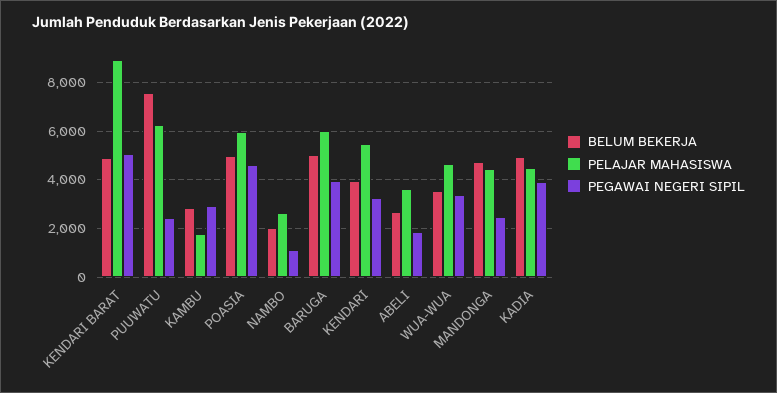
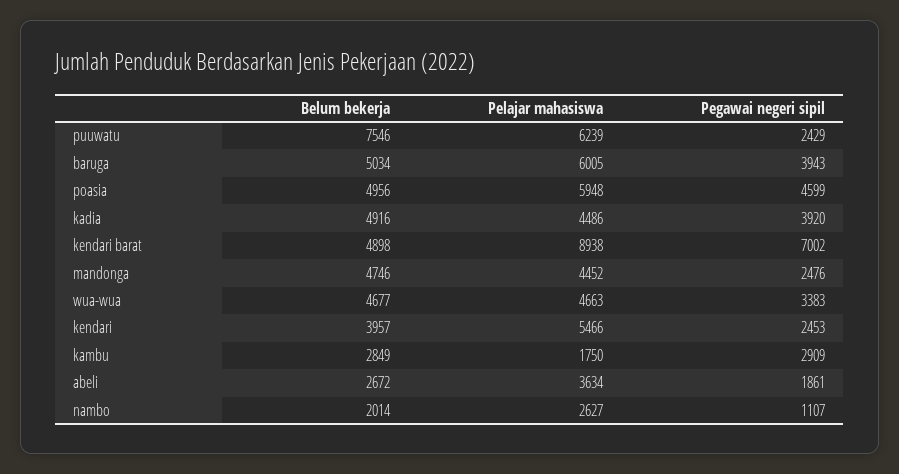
PEGAWAI NEGERI SIPIL, KENDARI BARAT: 5000 -> 7002
PEGAWAI NEGERI SIPIL, KENDARI: 3250 -> 2453
BELUM BEKERJA, WUA-WUA: 3500 -> 4677

